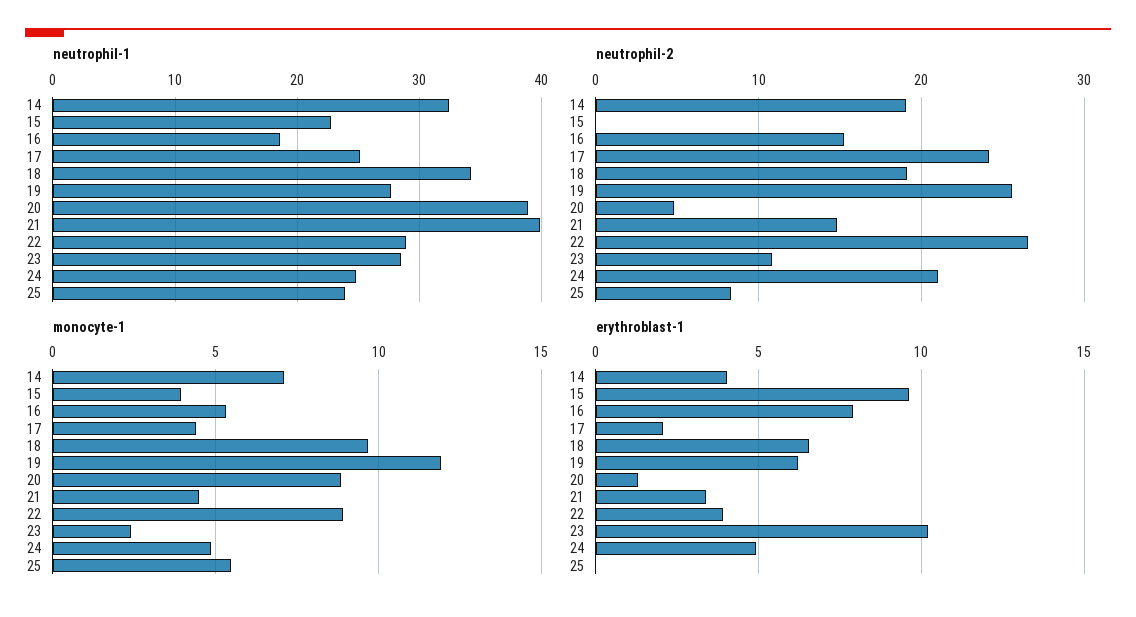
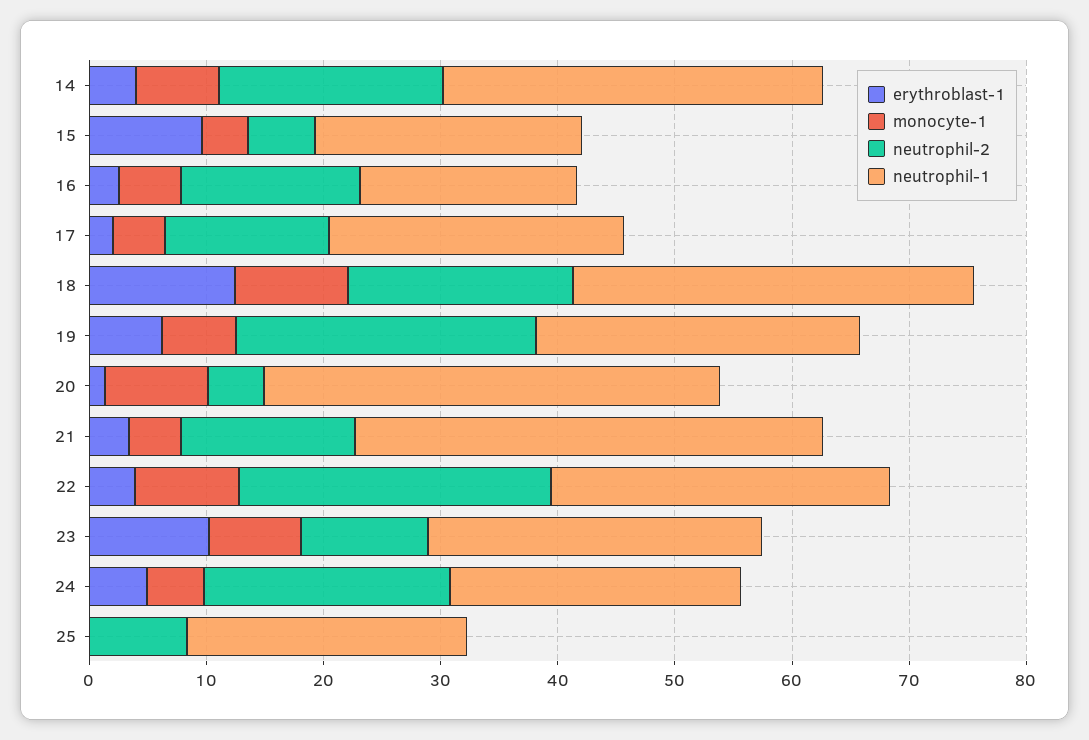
neutrophil-2, 15: 0 -> 6
neutrophil-2, 17: 24 -> 14
monocyte-1, 19: 12 -> 6
monocyte-1, 23: 2.5 -> 8
monocyte-1, 25: 5.5 -> 0
erythroblast-1, 16: 8 -> 2
erythroblast-1, 18: 6.5 -> 12

